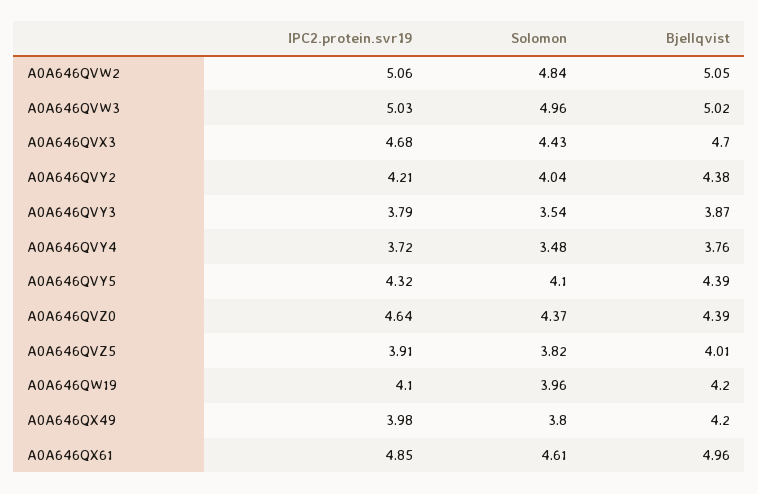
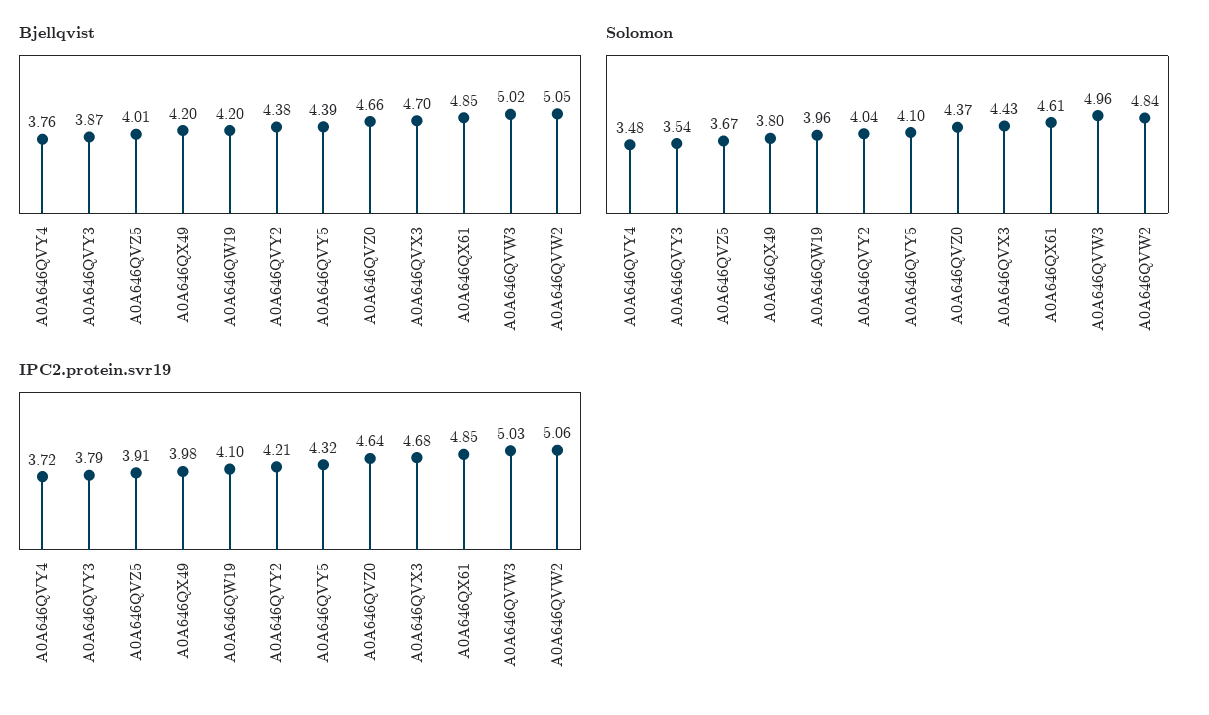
Bjellqvist, A0A646QVZ0: 4.39 -> 4.66
Solomon, A0A646QVZ5: 3.82 -> 3.67
Bjellqvist, A0A646QX61: 4.96 -> 4.85

